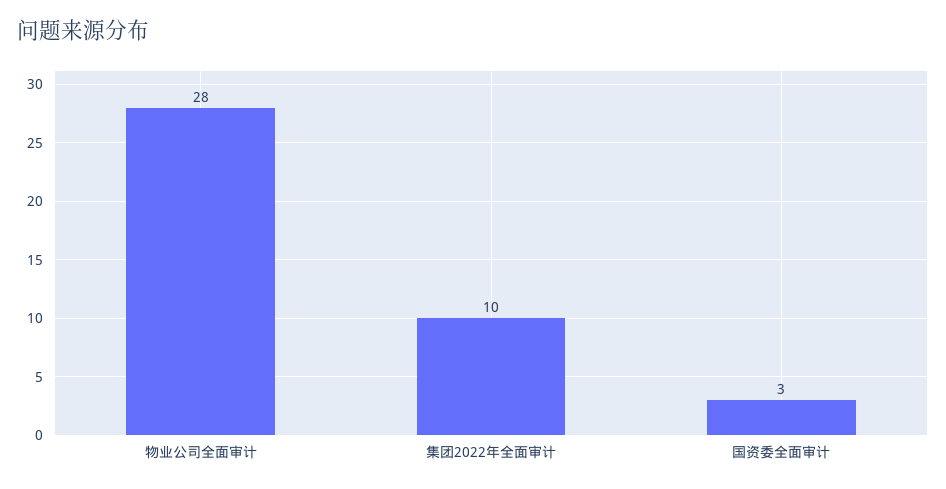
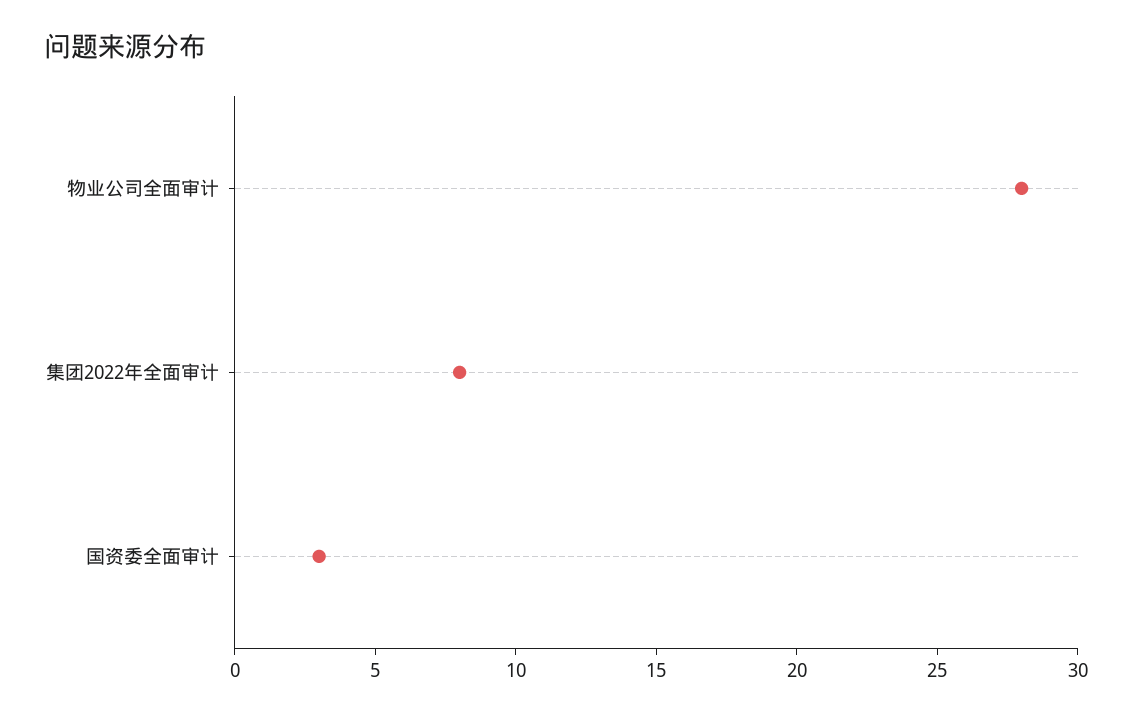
集团2022年全面审计: 10 -> 8

